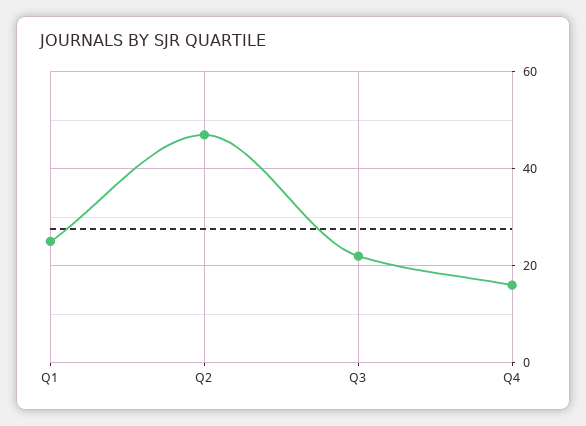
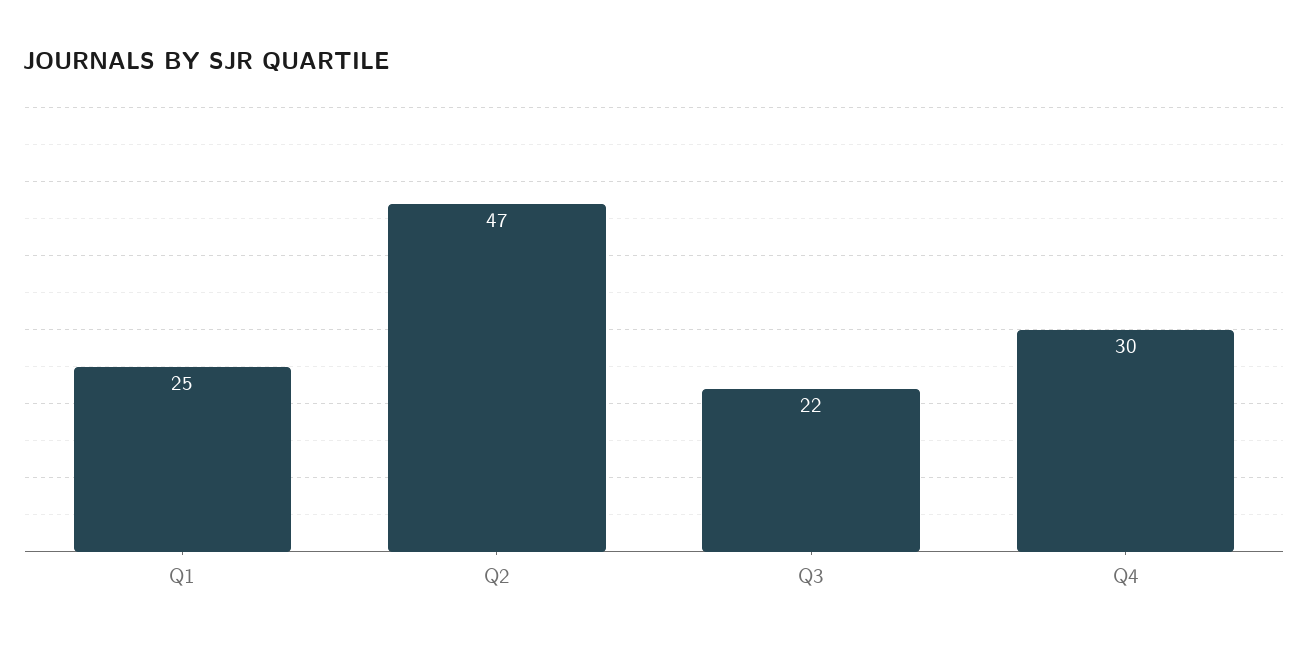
Q4: 15 -> 30

